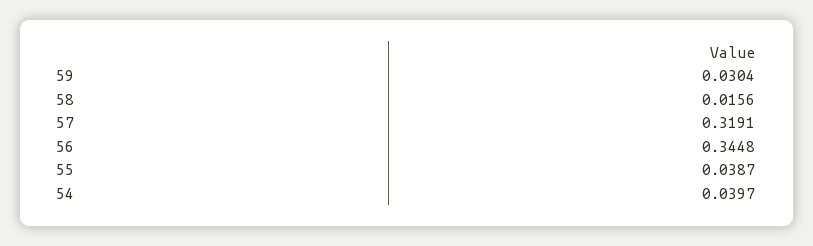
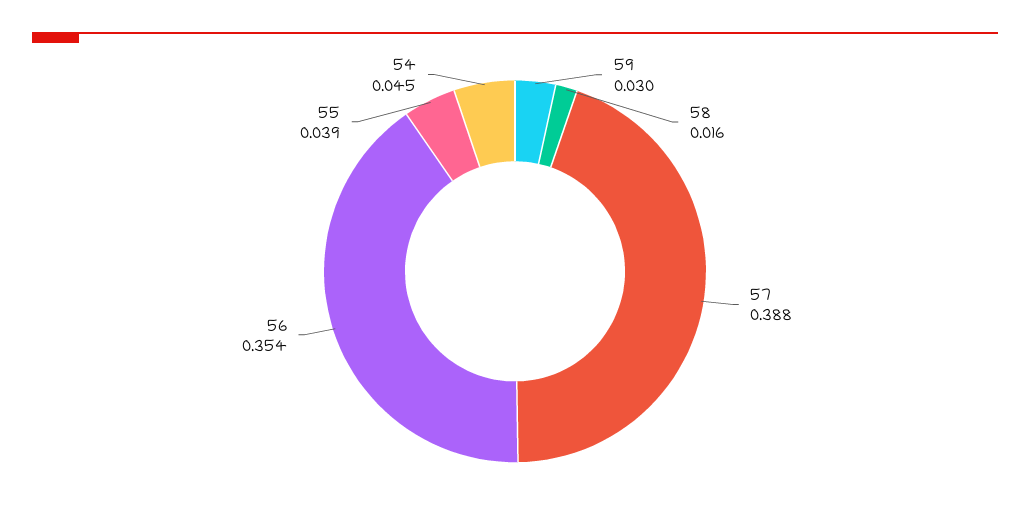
57: 0.3191 -> 0.388
56: 0.3448 -> 0.354
54: 0.0397 -> 0.045

